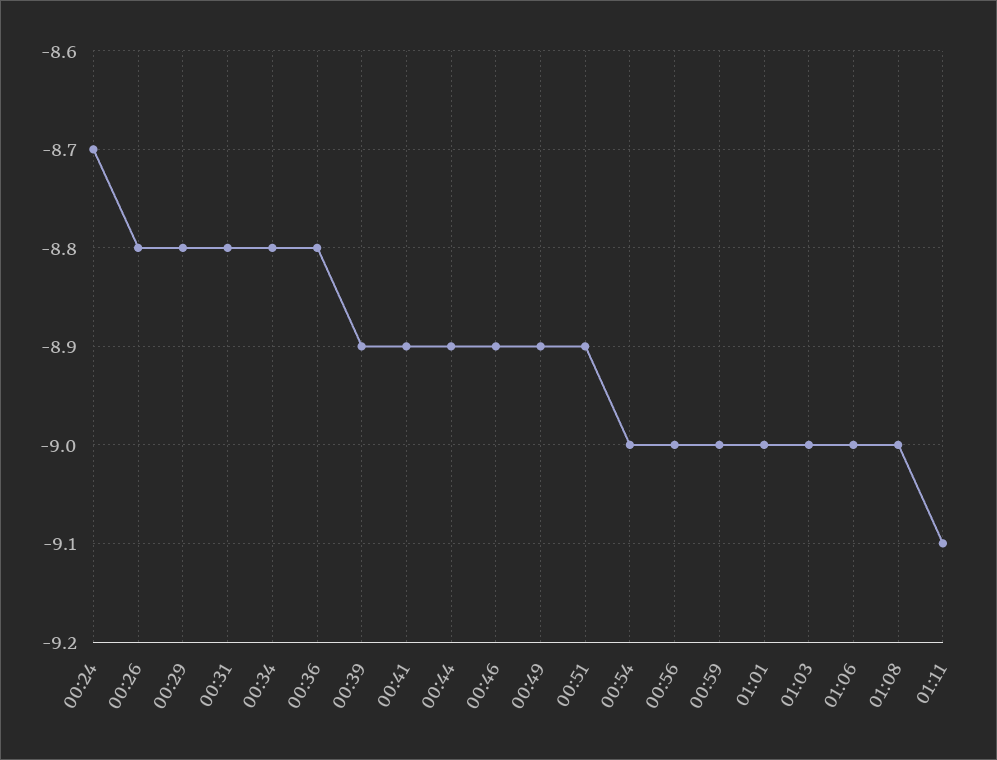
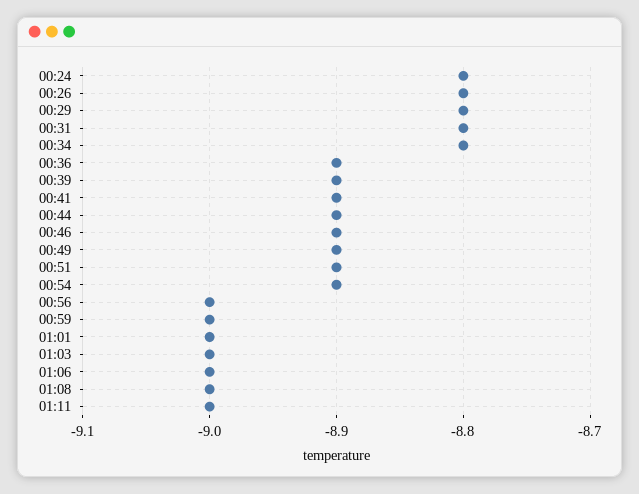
00:24: -8.7 -> -8.8
00:36: -8.8 -> -8.9
00:54: -9 -> -8.9
01:11: -9.1 -> -9

